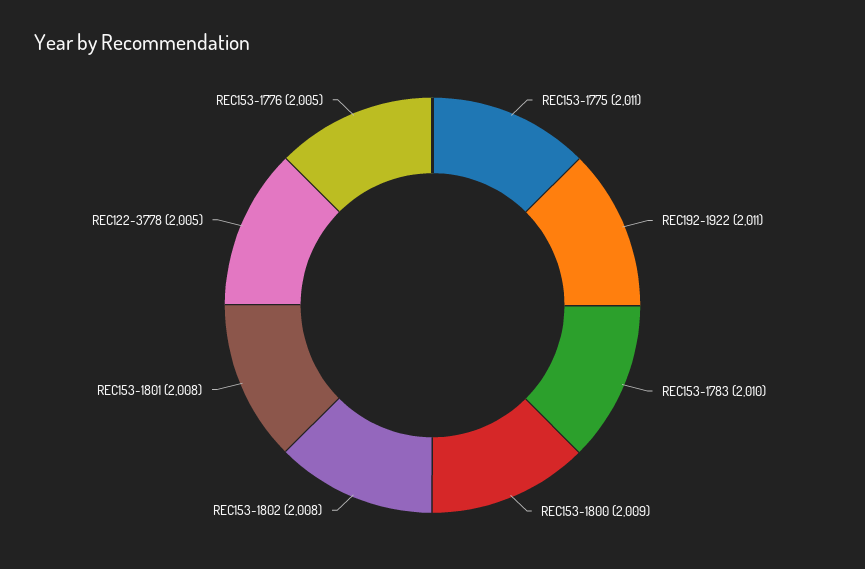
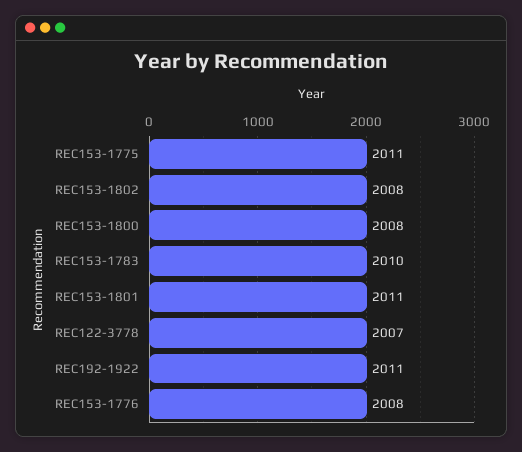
REC153-1800: 2009 -> 2008
REC153-1801: 2008 -> 2011
REC122-3778: 2005 -> 2007
REC153-1776: 2005 -> 2008

